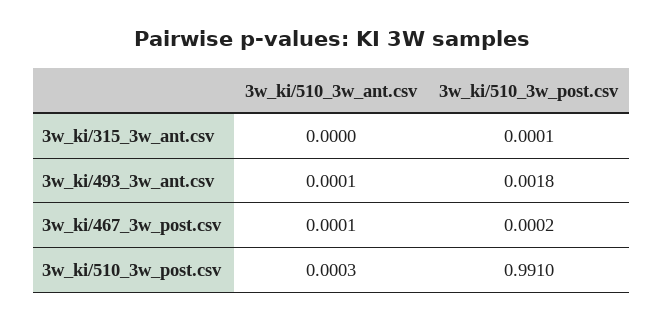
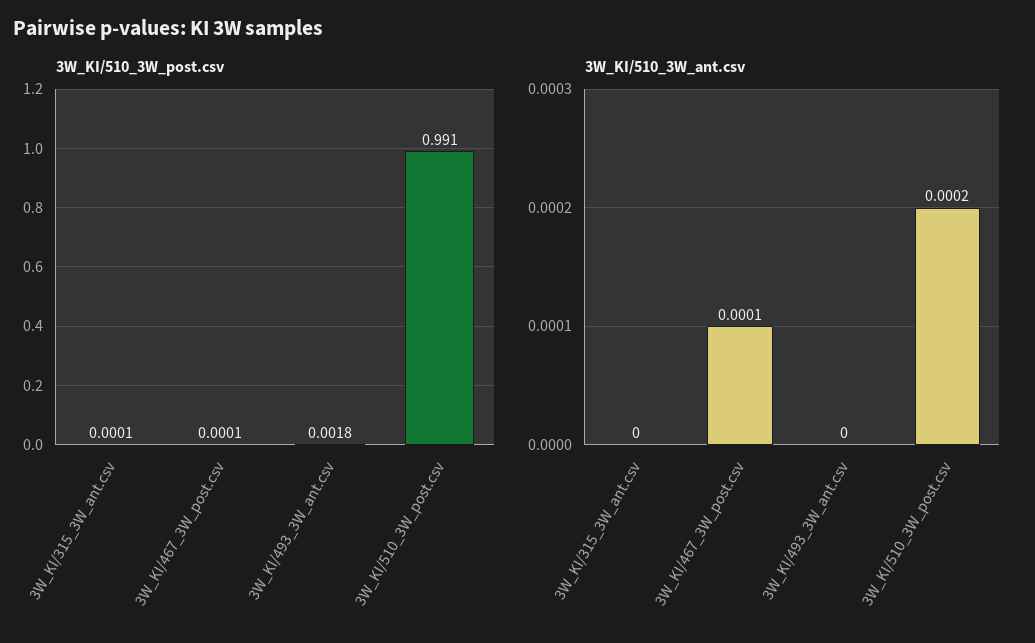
3w_ki/510_3w_ant.csv, 3w_ki/493_3w_ant.csv: 0.0001 -> 0
3w_ki/510_3w_post.csv, 3w_ki/467_3w_post.csv: 0.0002 -> 0.0001
3w_ki/510_3w_ant.csv, 3w_ki/510_3w_post.csv: 0.0003 -> 0.0002

